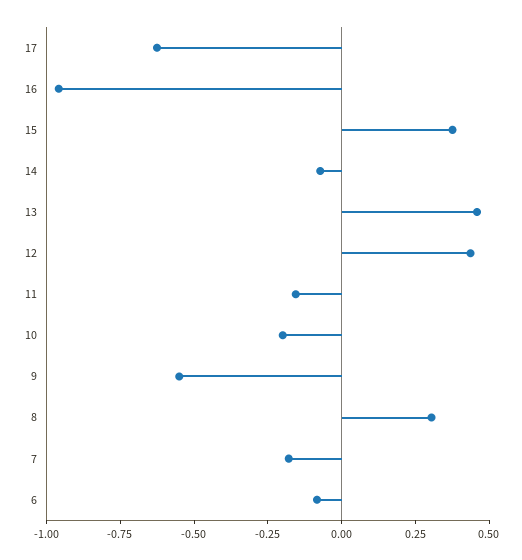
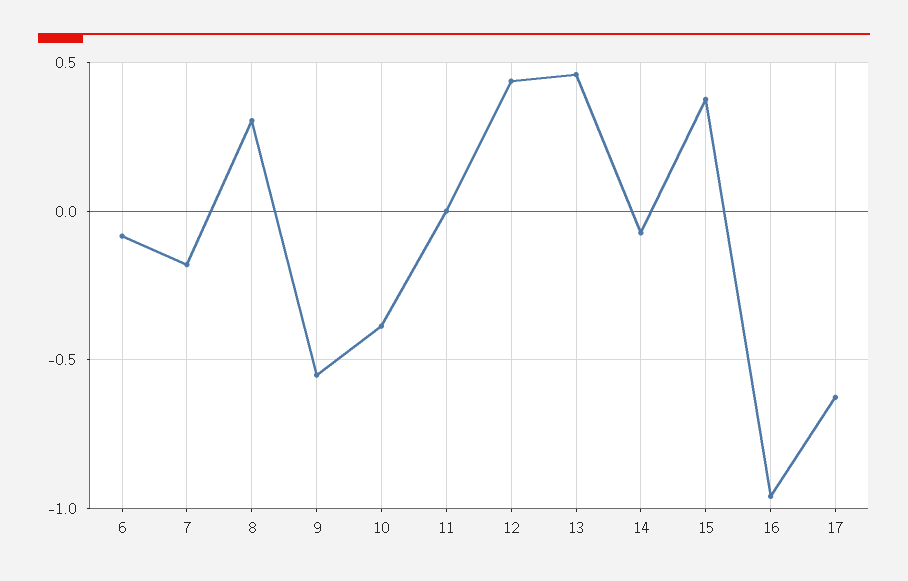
11: -0.15 -> 0
10: -0.2 -> -0.4

